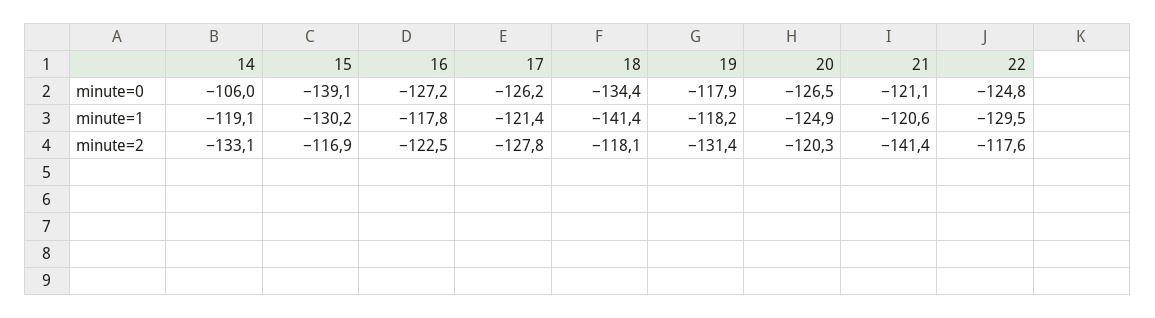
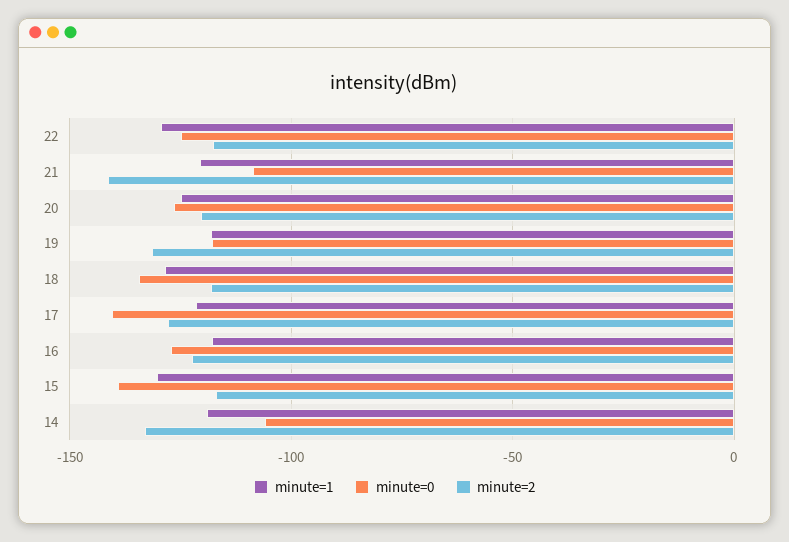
minute=0, 17: -126.2 -> -140
minute=0, 21: -121.1 -> -110
minute=1, 18: -141.4 -> -130

